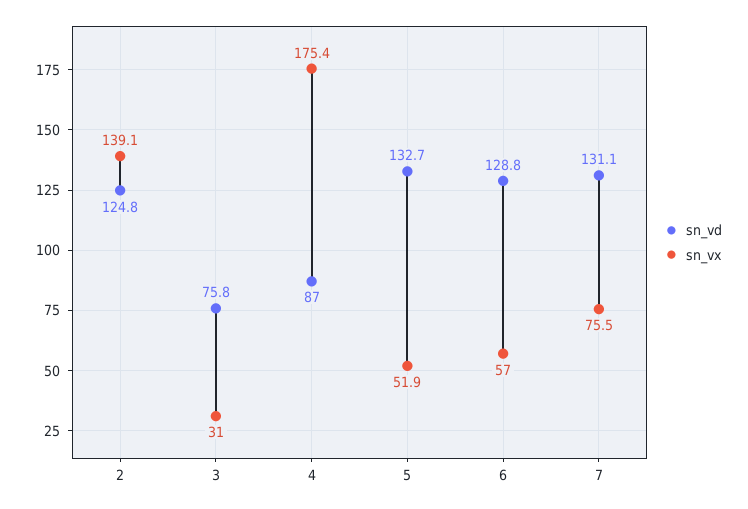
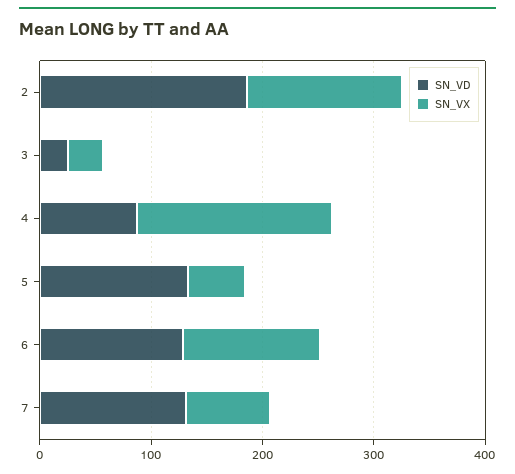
sn_vd, 2: 124.8 -> 180
sn_vd, 3: 75.8 -> 20
sn_vx, 6: 57 -> 120

